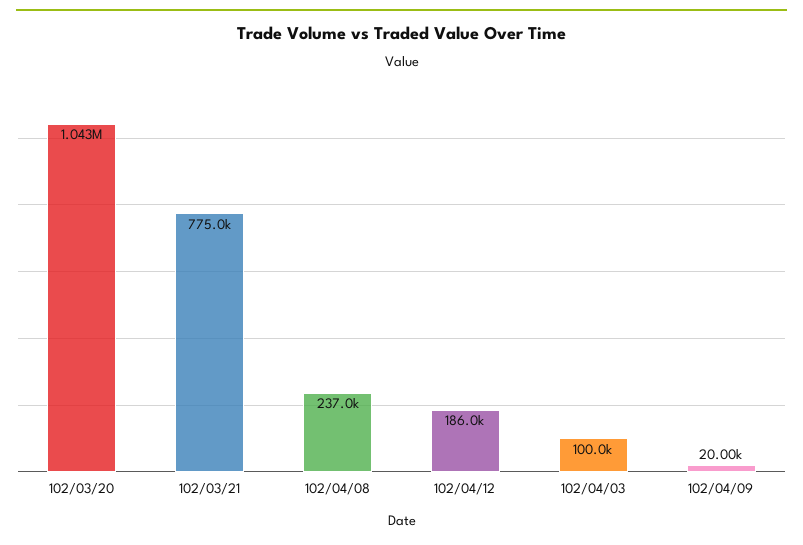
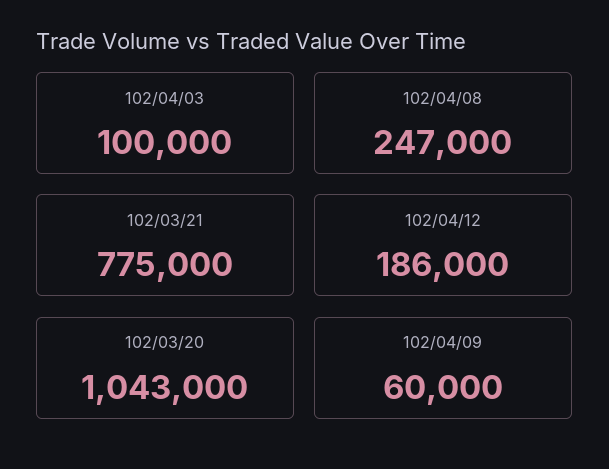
102/04/08: 237000 -> 247000
102/04/09: 20000 -> 60000

